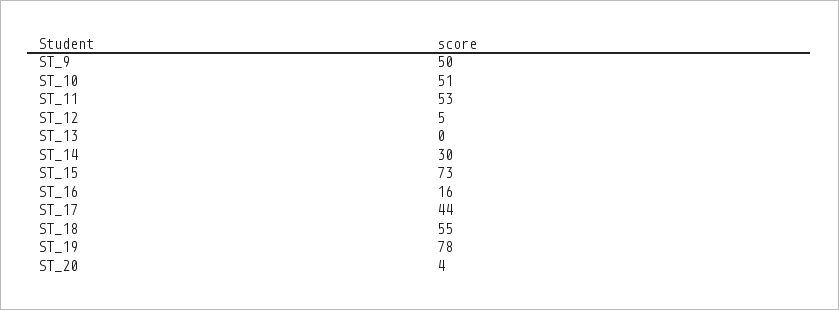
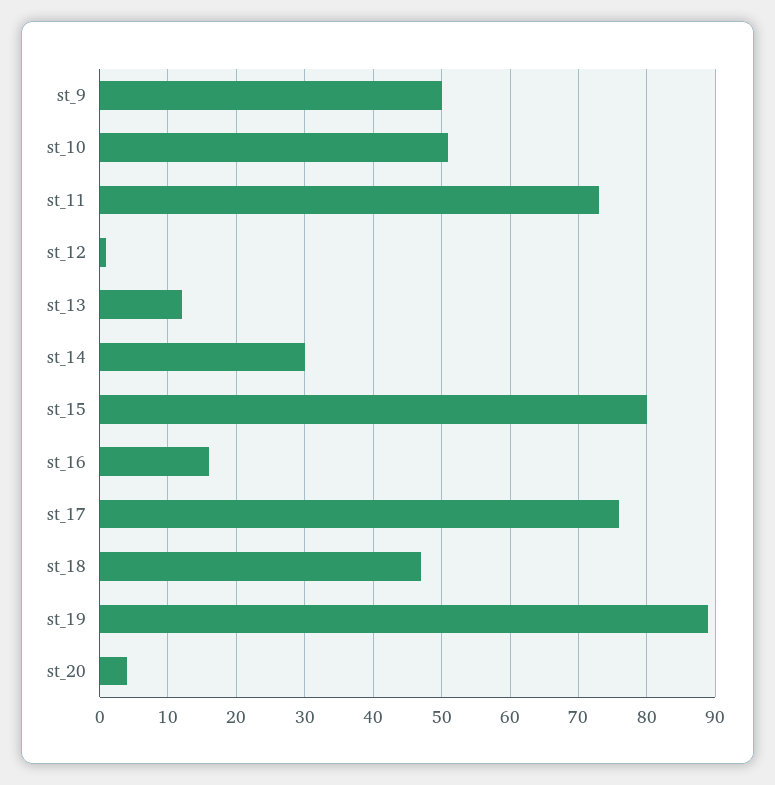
ST_11: 53 -> 73
ST_12: 5 -> 1
ST_13: 0 -> 12
ST_15: 73 -> 80
ST_17: 44 -> 76
ST_18: 55 -> 47
ST_19: 78 -> 89

